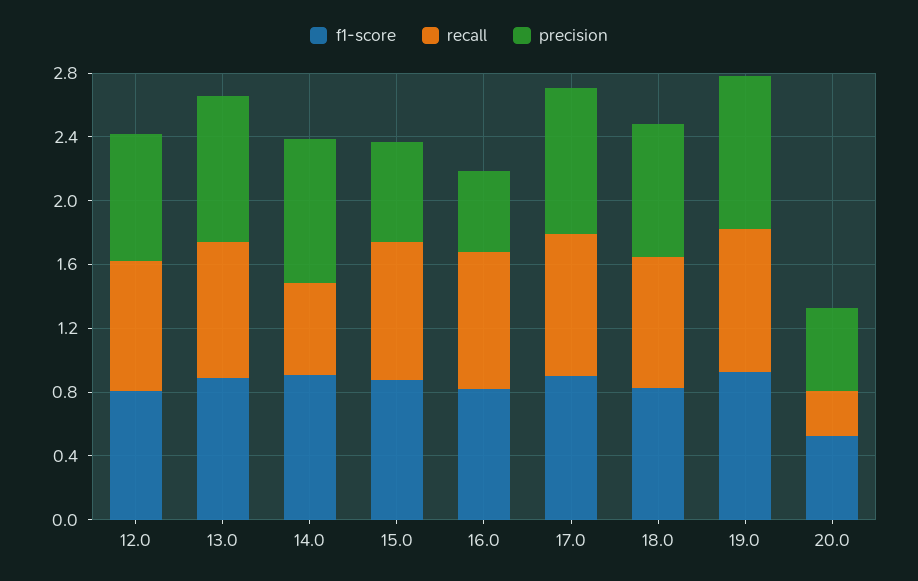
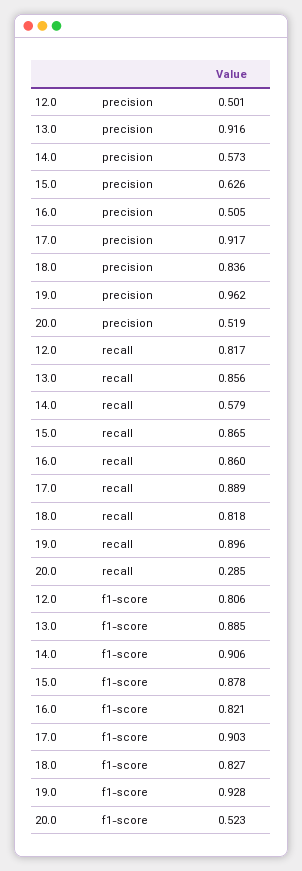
precision, 12.0: 0.8 -> 0.501
precision, 14.0: 0.9 -> 0.573

